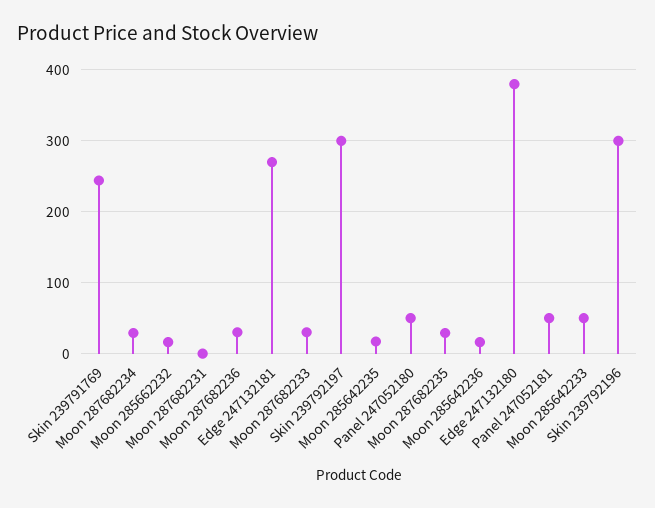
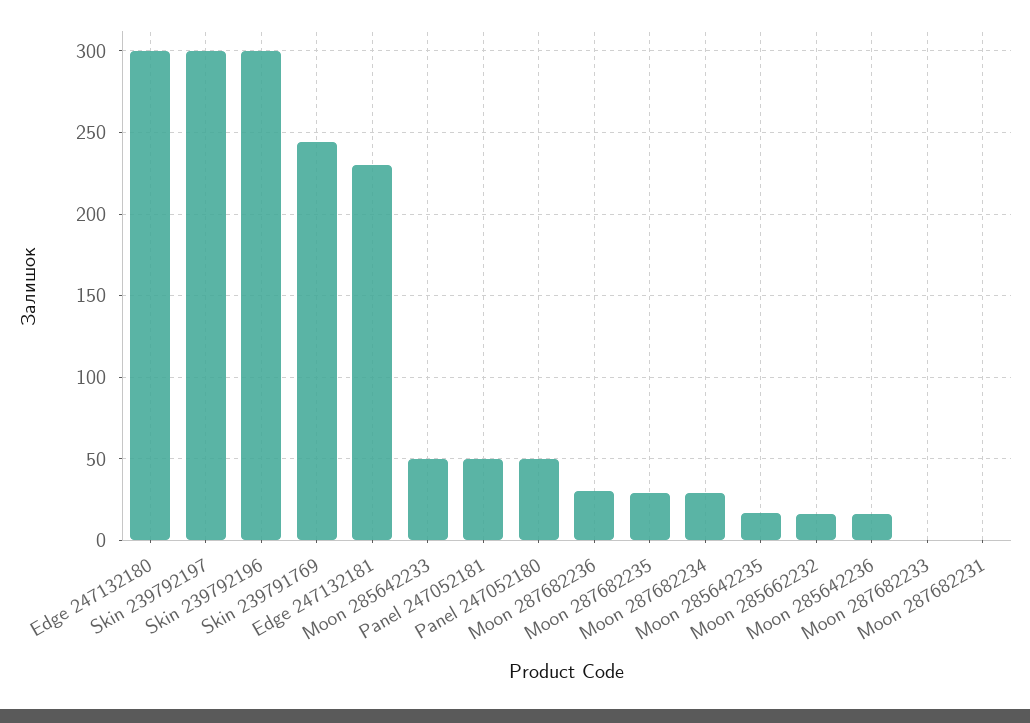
Edge 247132181: 270 -> 230
Moon 287682233: 30 -> 0
Edge 247132180: 380 -> 300

